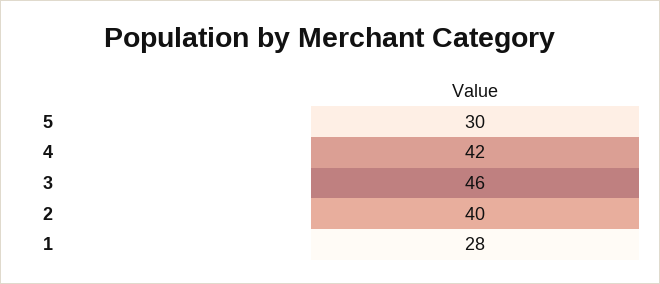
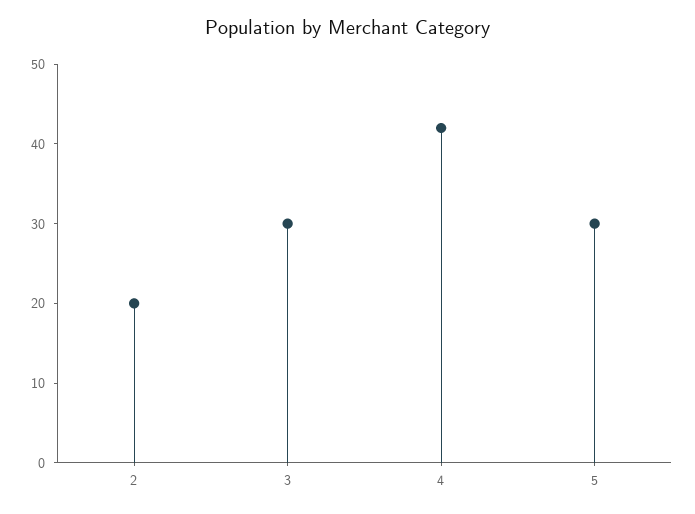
3: 46 -> 30
2: 40 -> 20
1: 28 -> none

